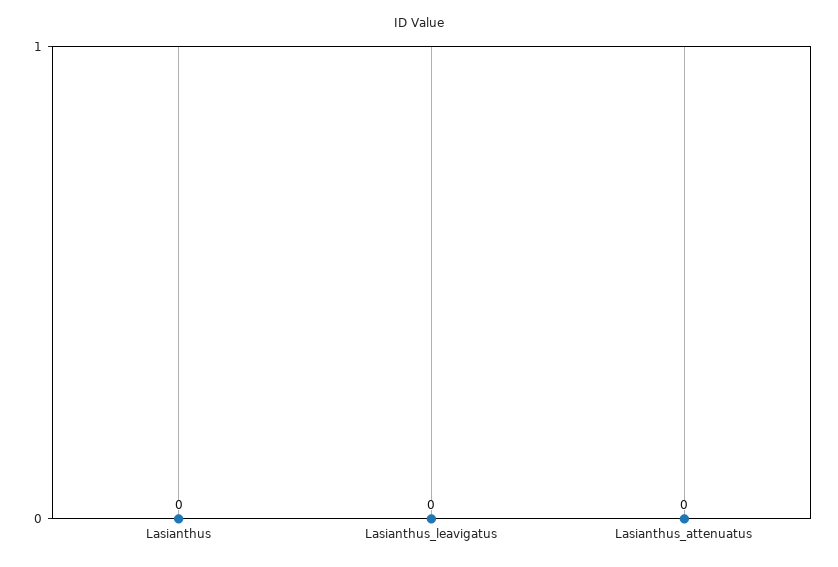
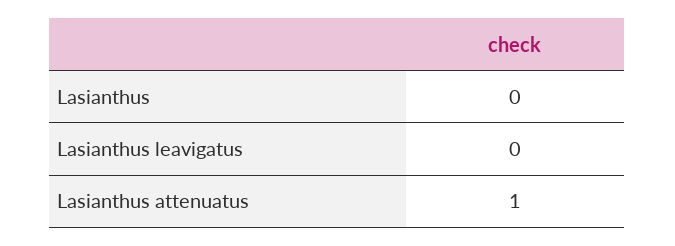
Lasianthus_attenuatus: 0 -> 1

